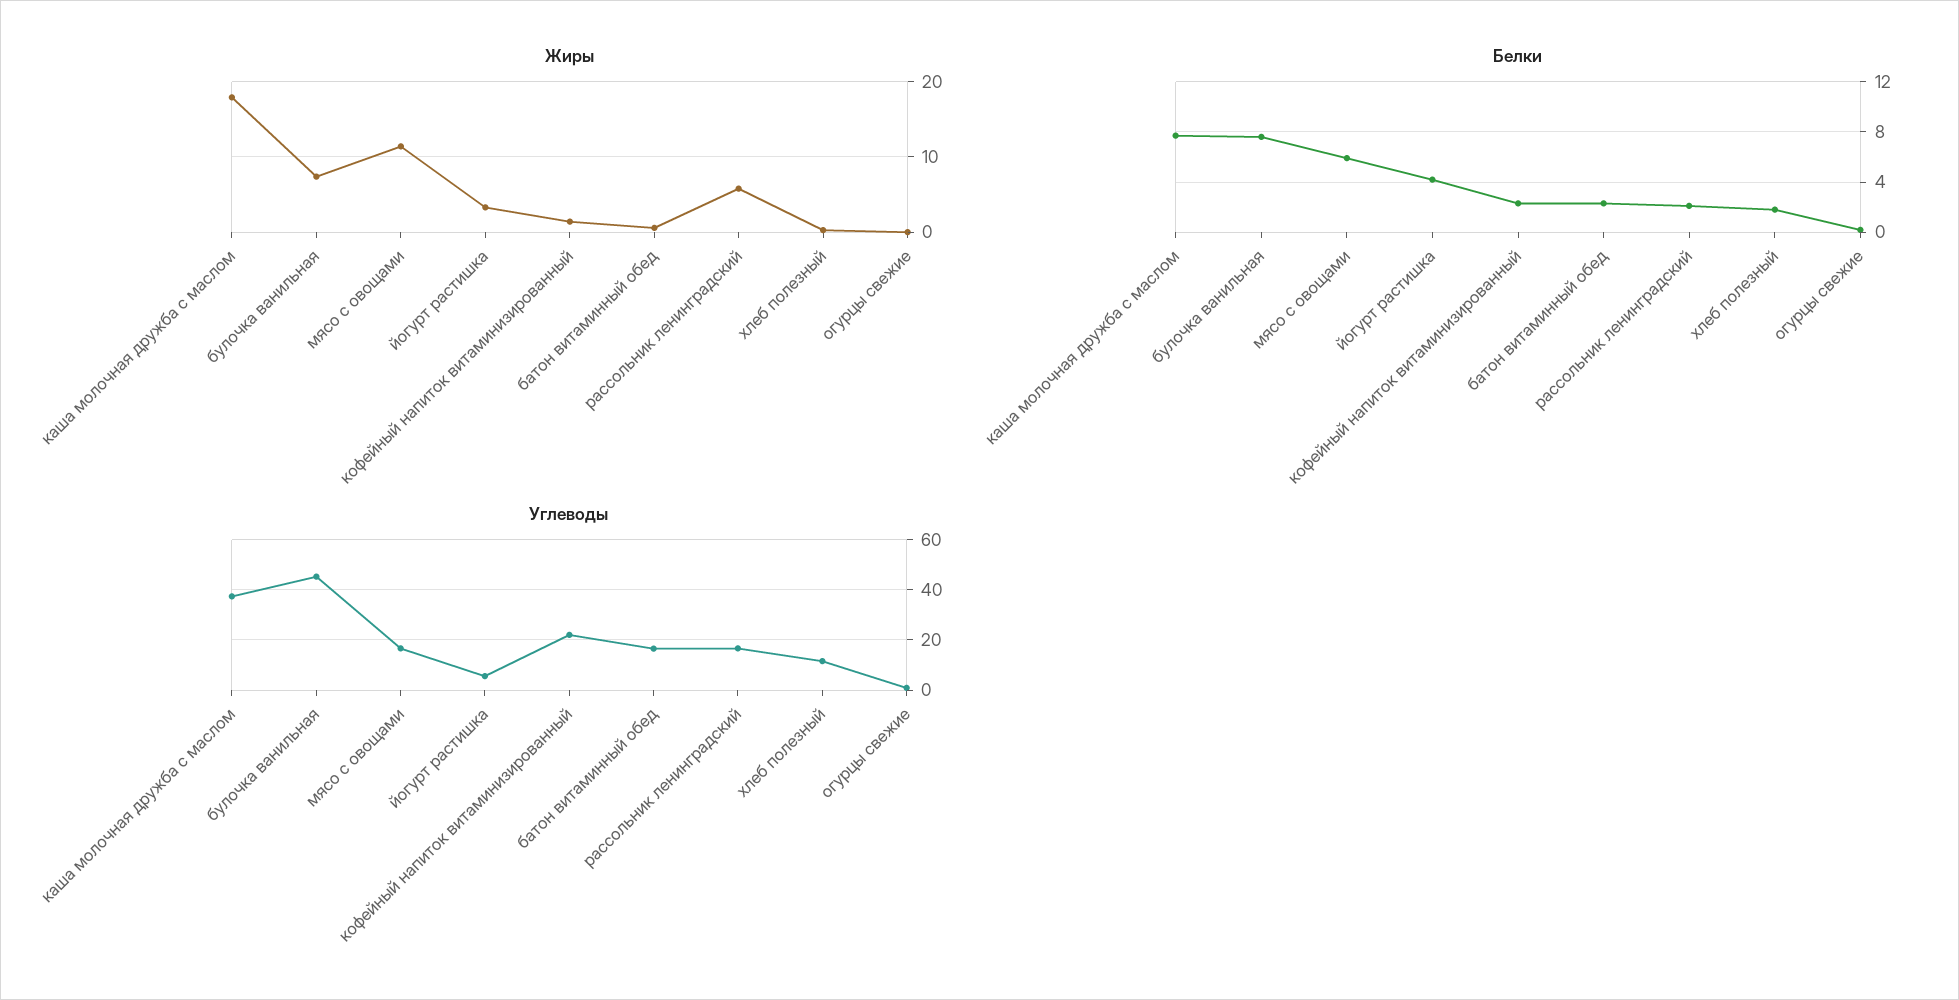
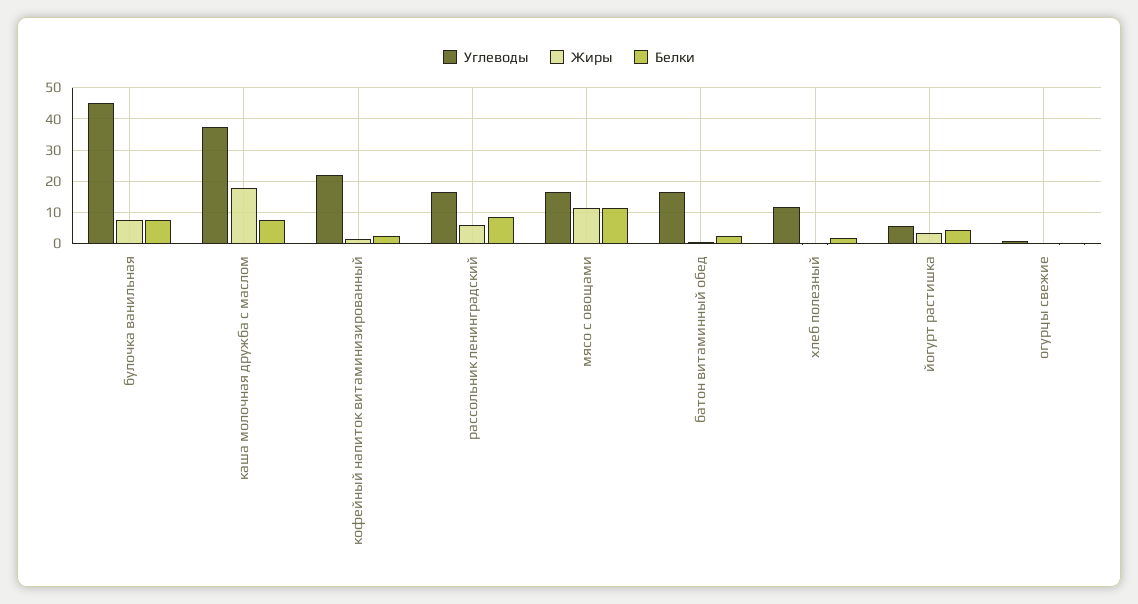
Белки, мясо с овощами: 6 -> 12
Белки, рассольник ленинградский: 2 -> 8

